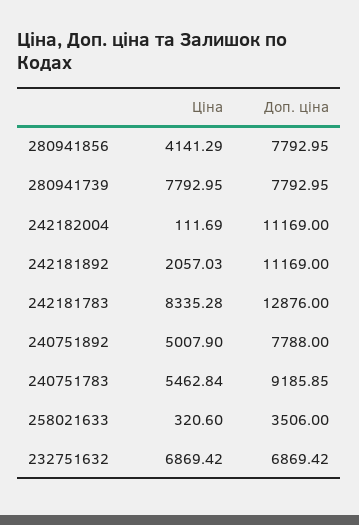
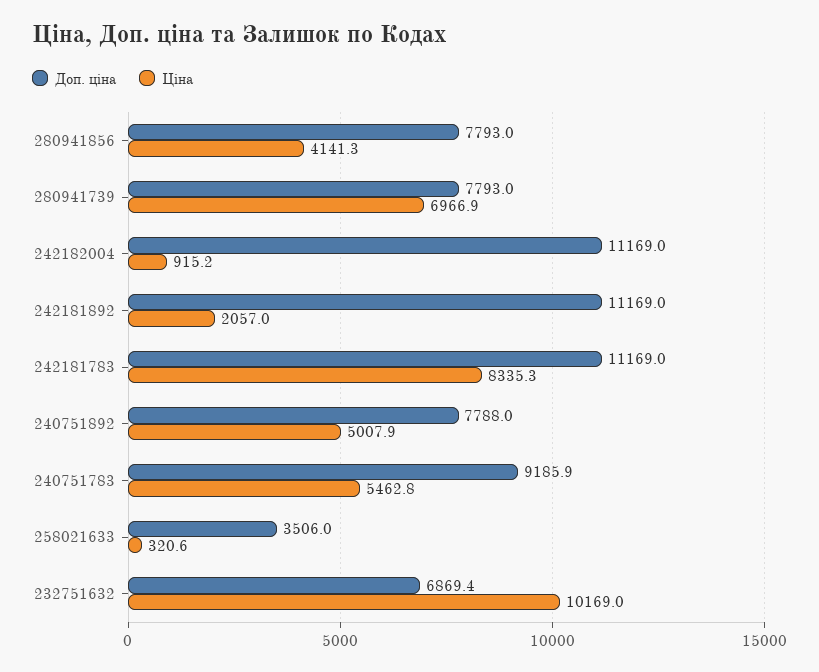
Ціна, 280941739: 7792.95 -> 6966.9
Ціна, 242182004: 111.69 -> 915.2
Доп. ціна, 242181783: 12876 -> 11169
Ціна, 232751632: 6869.42 -> 10169

